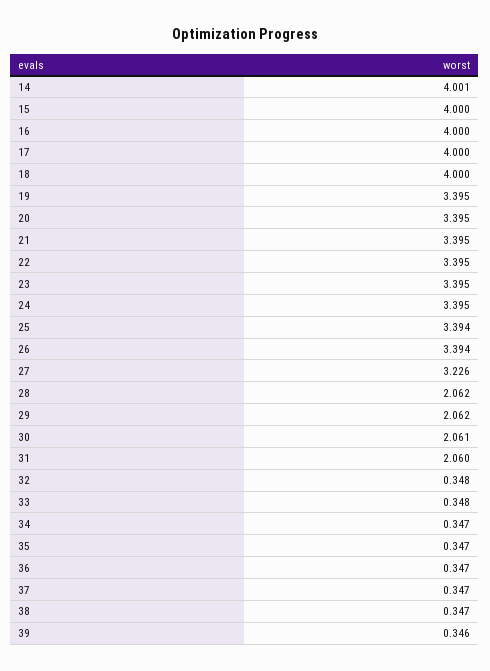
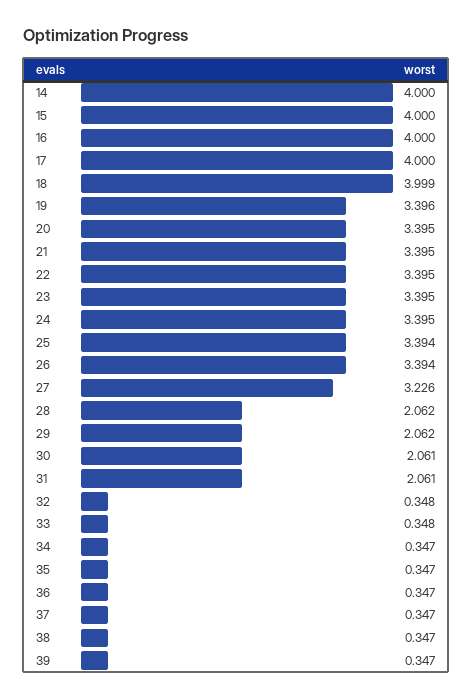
14: 4.001 -> 4
18: 4 -> 3.999
19: 3.395 -> 3.396
31: 2.06 -> 2.061
39: 0.346 -> 0.347

